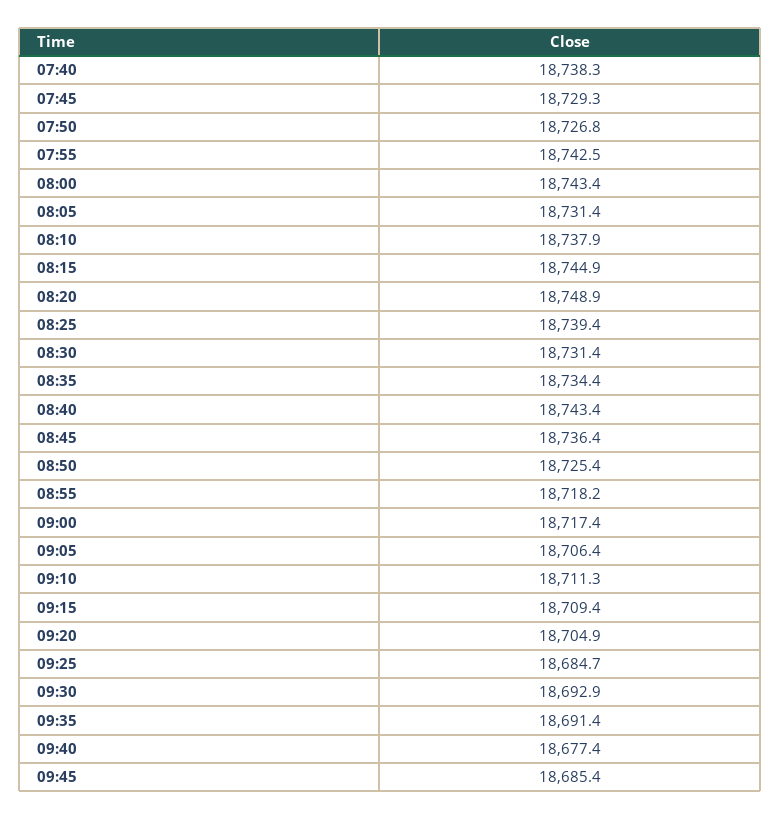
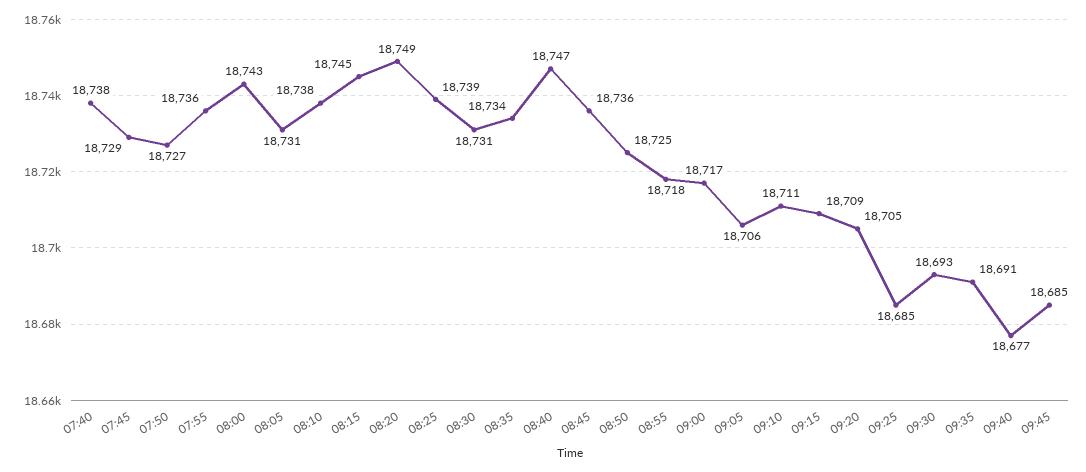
07:55: 18742.5 -> 18736
08:40: 18743.4 -> 18747

